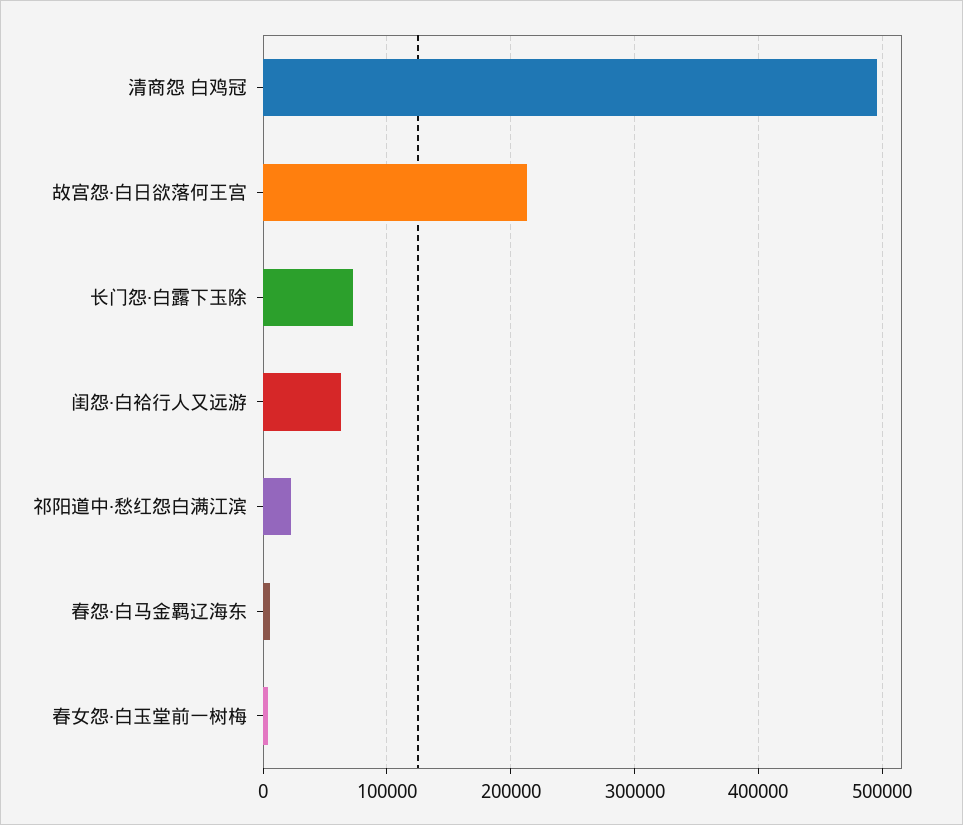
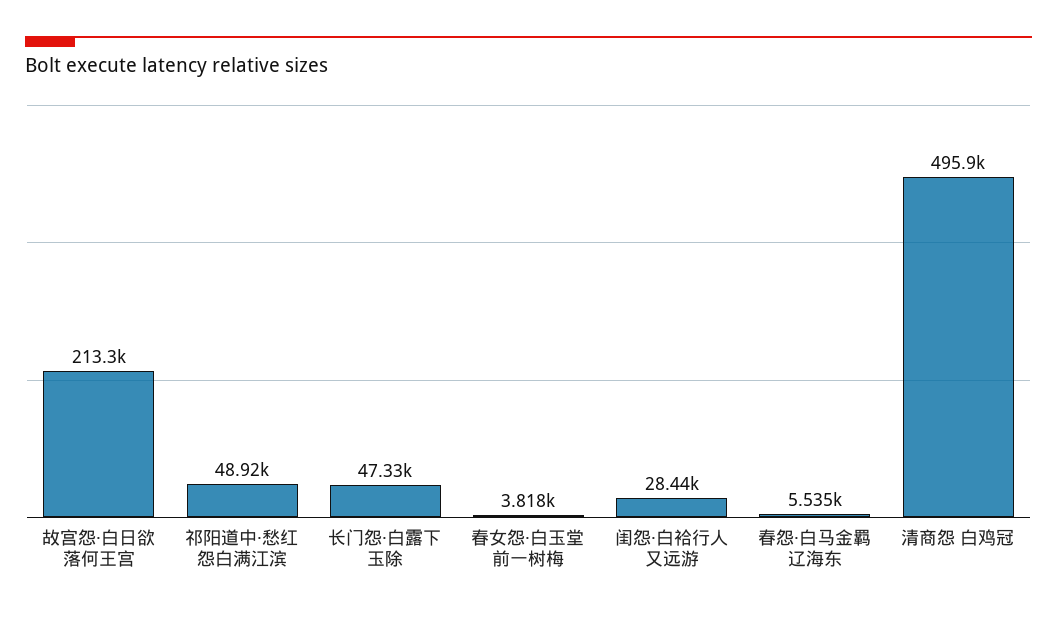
长门怨·白露下玉除: 70000 -> 47330
闺怨·白袷行人又远游: 60000 -> 28440
祁阳道中·愁红怨白满江滨: 20000 -> 48920

